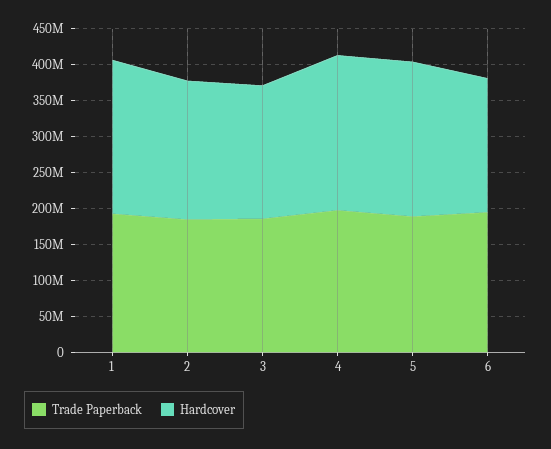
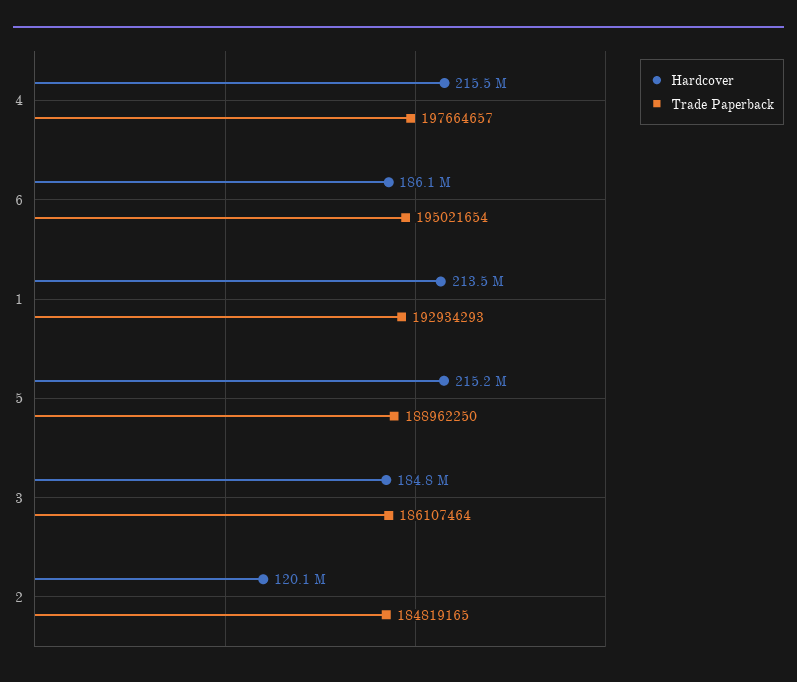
Hardcover, 2: 200000000 -> 120100000

